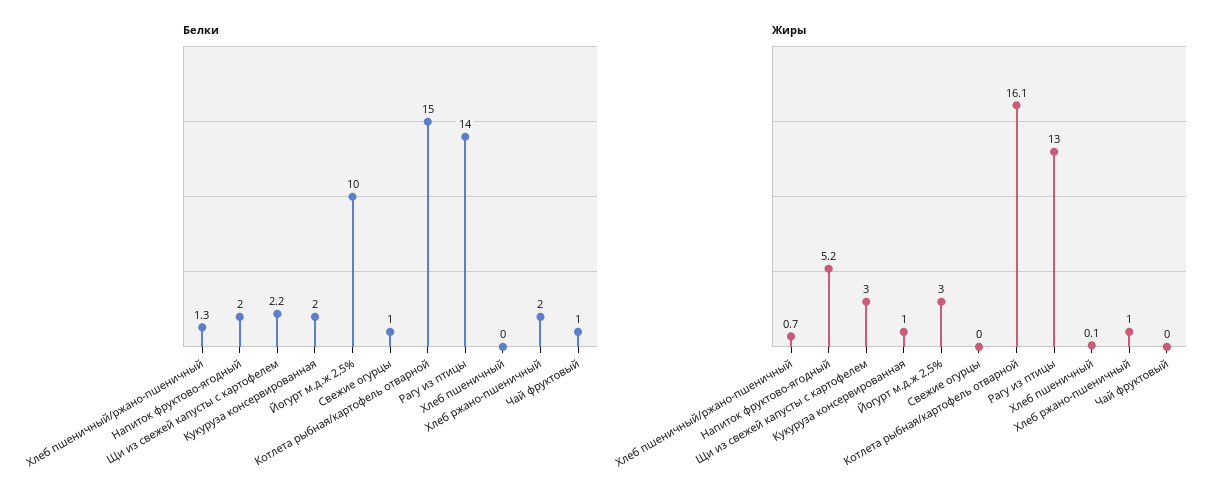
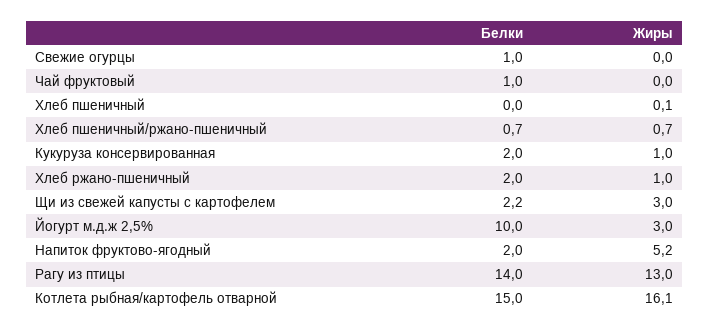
Белки, Хлеб пшеничный/ржано-пшеничный: 1.3 -> 0.7

